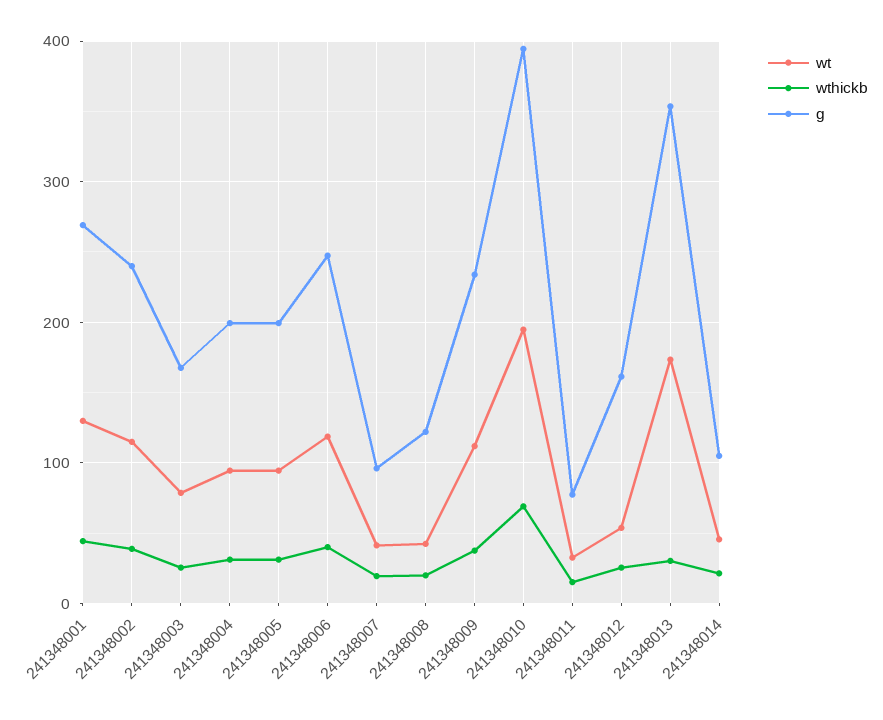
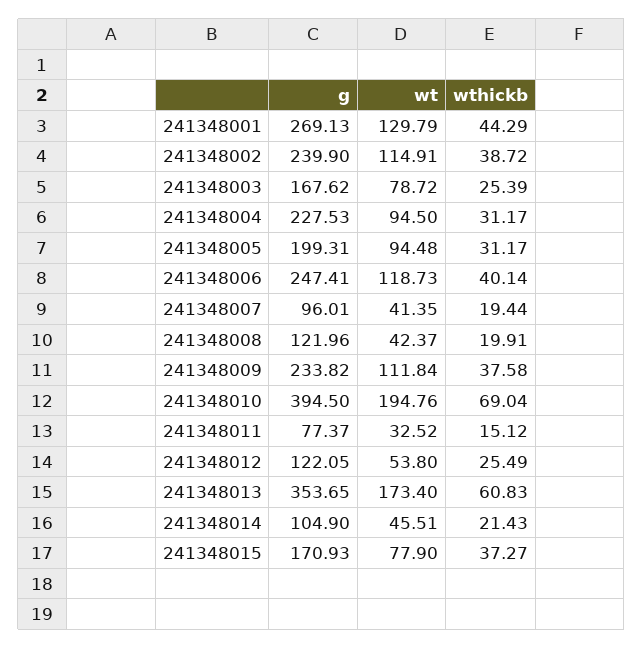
g, 241348004: 200 -> 227.53
g, 241348012: 160 -> 122.05
wthickb, 241348013: 30 -> 60.83
g, 241348015: none -> 170.93
wt, 241348015: none -> 77.9
wthickb, 241348015: none -> 37.27

